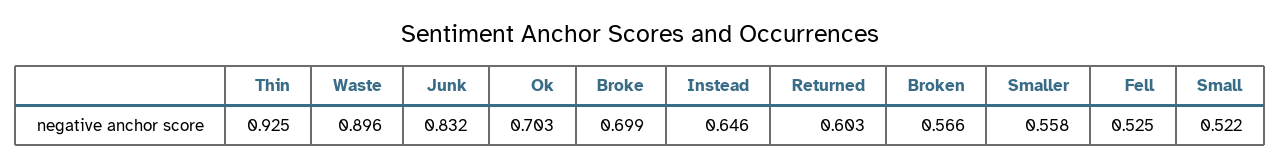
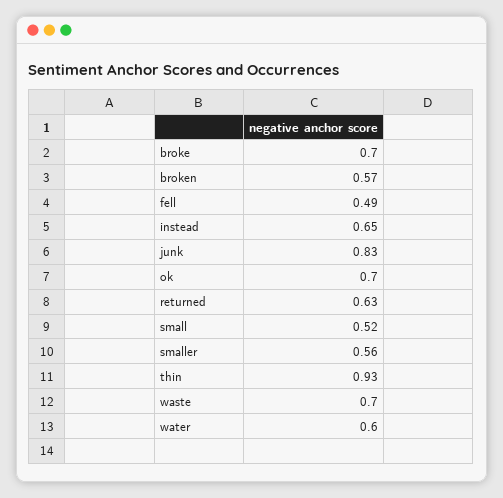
Waste: 0.896 -> 0.7
Returned: 0.603 -> 0.63
Fell: 0.525 -> 0.49
water: none -> 0.6

